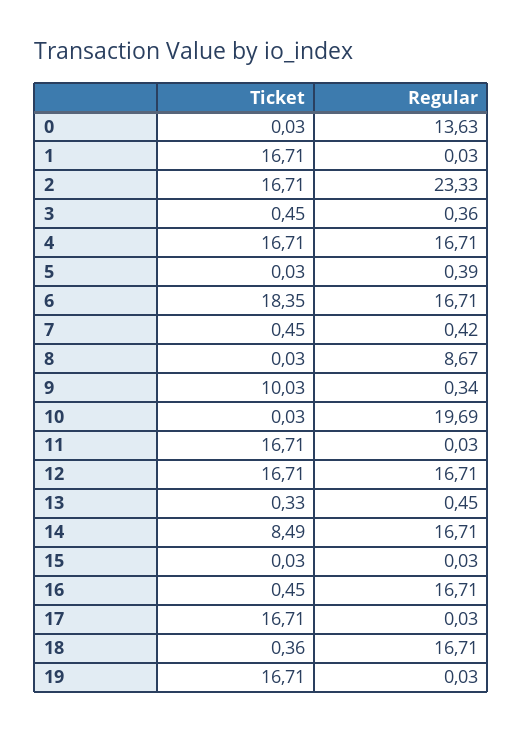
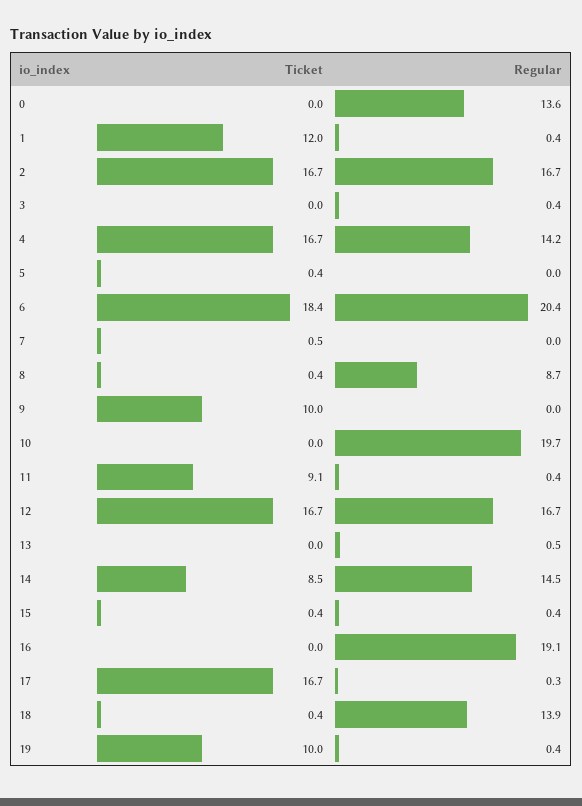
Ticket, 1: 16.71 -> 12
Regular, 1: 0.03 -> 0.4
Regular, 2: 23.33 -> 16.7
Ticket, 3: 0.45 -> 0
Regular, 4: 16.71 -> 14.2
Ticket, 5: 0.03 -> 0.4
Regular, 5: 0.39 -> 0
Regular, 6: 16.71 -> 20.4
Regular, 7: 0.42 -> 0
Ticket, 8: 0.03 -> 0.4
Regular, 9: 0.34 -> 0
Ticket, 11: 16.71 -> 9.1
Regular, 11: 0.03 -> 0.4
Ticket, 13: 0.33 -> 0
Regular, 14: 16.71 -> 14.5
Ticket, 15: 0.03 -> 0.4
Regular, 15: 0.03 -> 0.4
Ticket, 16: 0.45 -> 0
Regular, 16: 16.71 -> 19.1
Regular, 17: 0.03 -> 0.3
Regular, 18: 16.71 -> 13.9
Ticket, 19: 16.71 -> 10
Regular, 19: 0.03 -> 0.4

